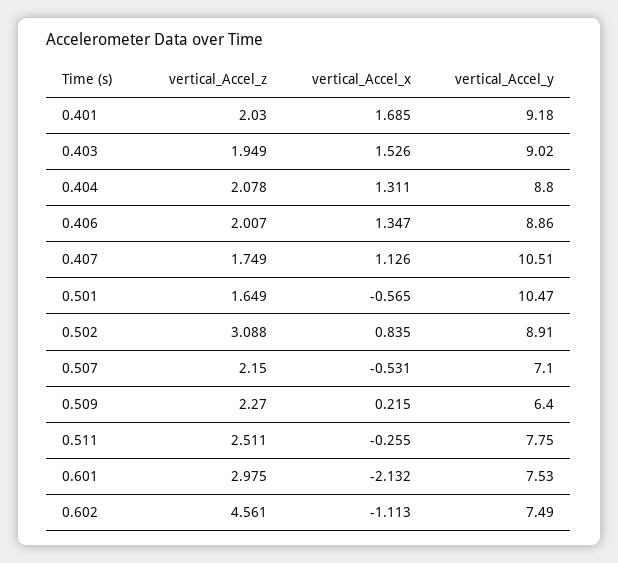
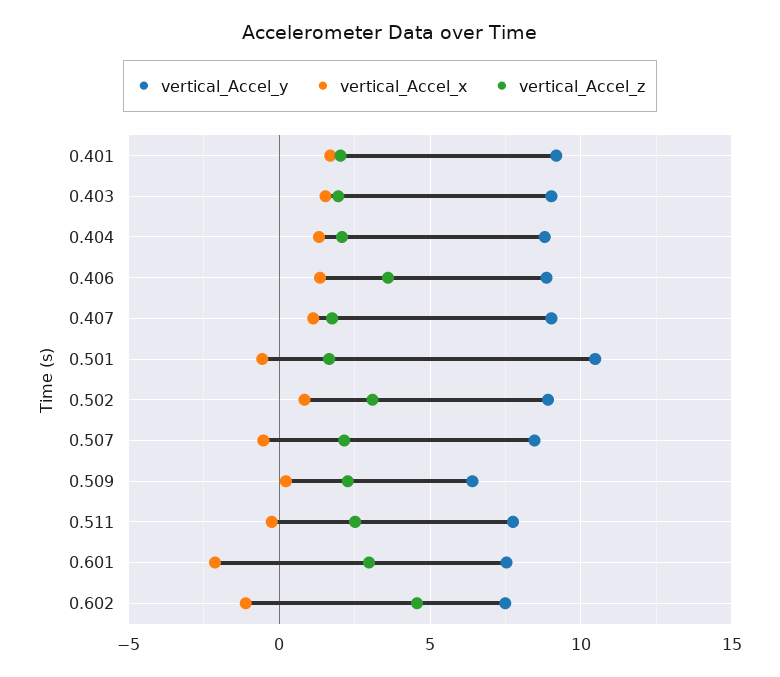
vertical_Accel_z, 0.406: 2.007 -> 3.5
vertical_Accel_y, 0.407: 10.51 -> 9
vertical_Accel_y, 0.507: 7.1 -> 8.5

